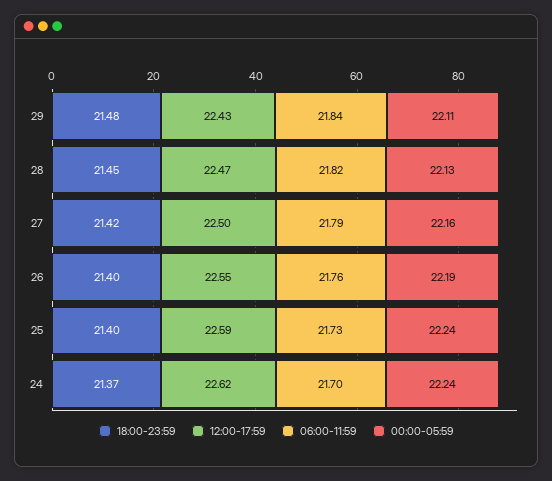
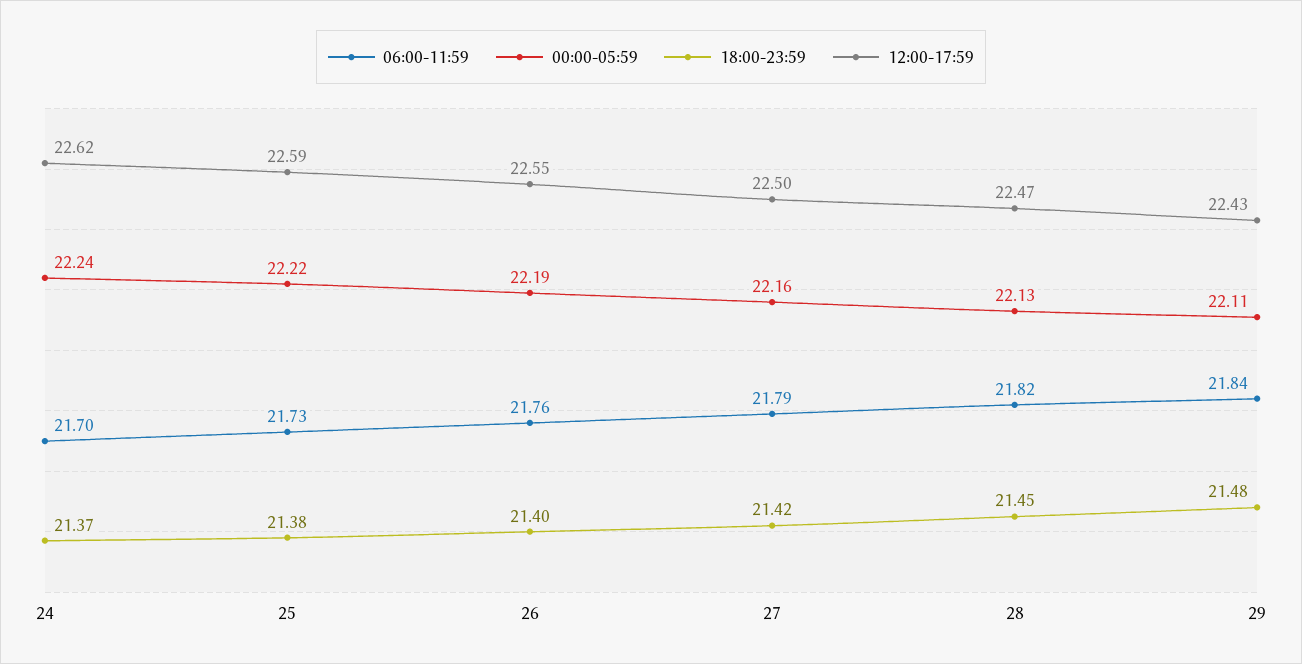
18:00-23:59, 25: 21.4 -> 21.38
00:00-05:59, 25: 22.24 -> 22.22

